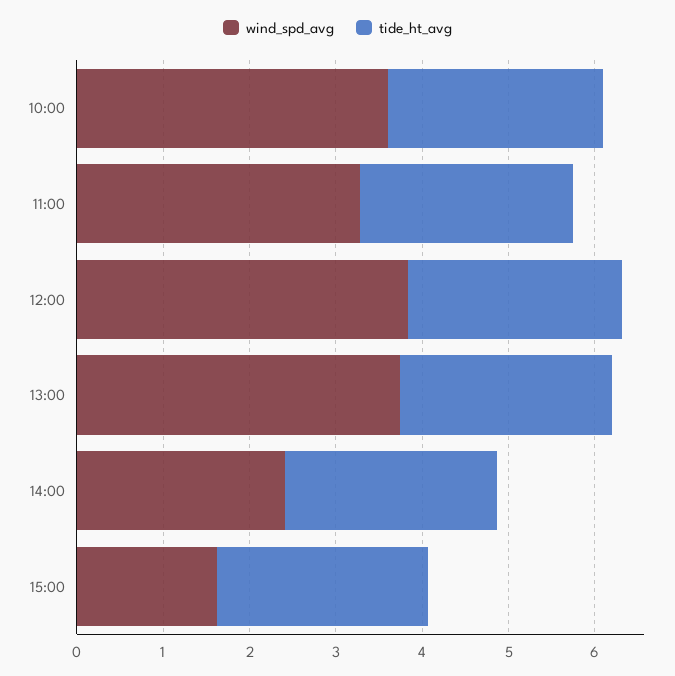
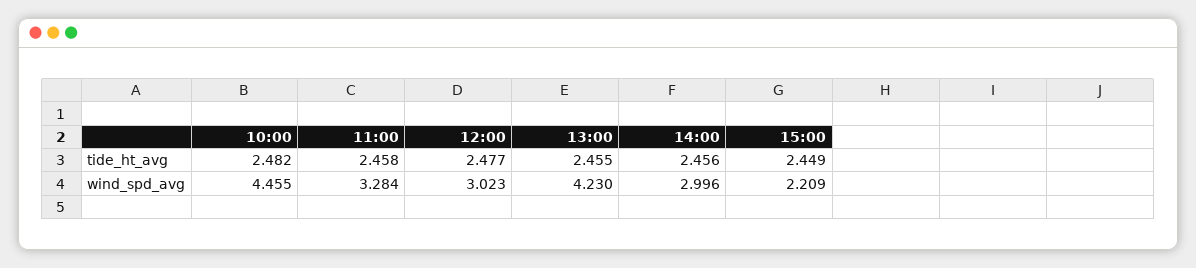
wind_spd_avg, 10:00: 3.6 -> 4.455
wind_spd_avg, 12:00: 3.8 -> 3.023
wind_spd_avg, 13:00: 3.8 -> 4.23
wind_spd_avg, 14:00: 2.4 -> 2.996
wind_spd_avg, 15:00: 1.6 -> 2.209

